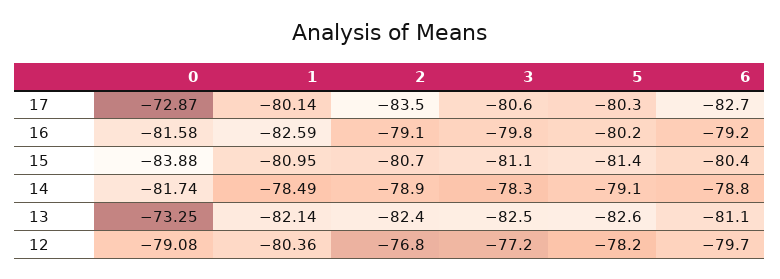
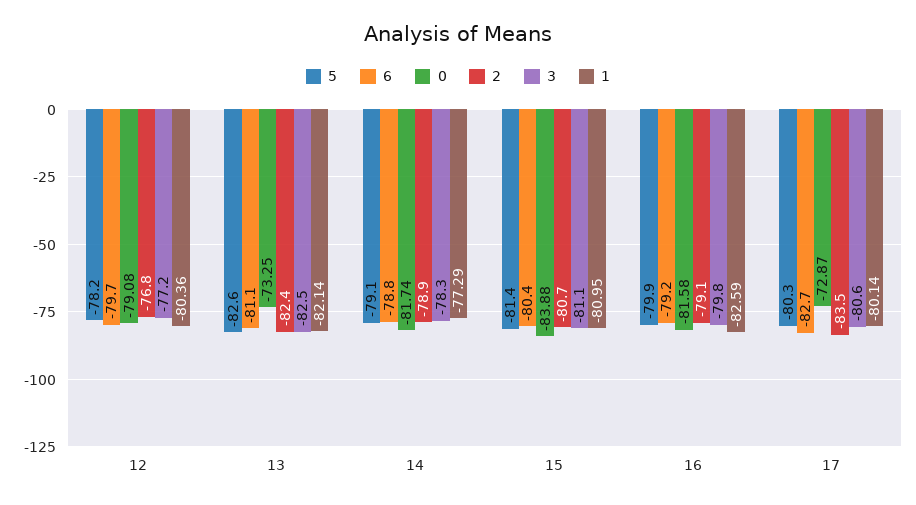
5, 16: -80.2 -> -79.9
1, 14: -78.49 -> -77.29

